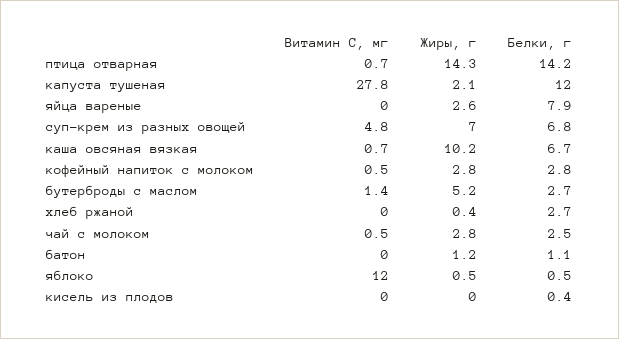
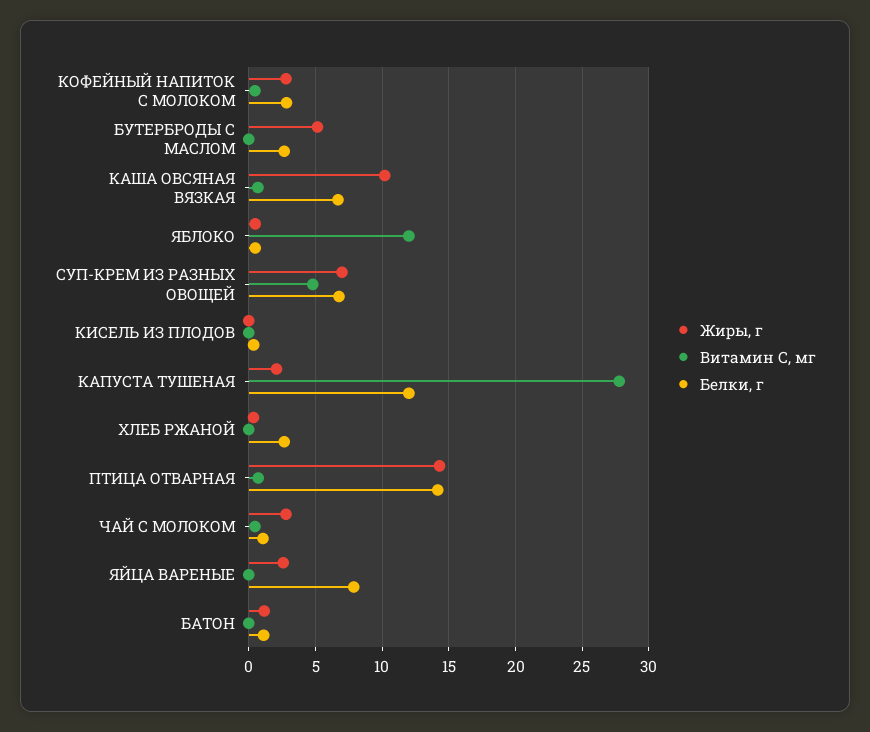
Витамин С, мг, бутерброды с маслом: 1.4 -> 0
Белки, г, чай с молоком: 2.5 -> 1

